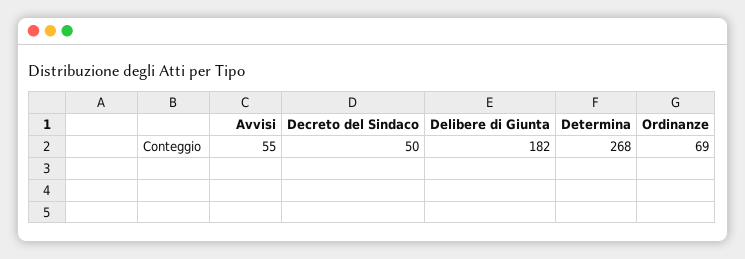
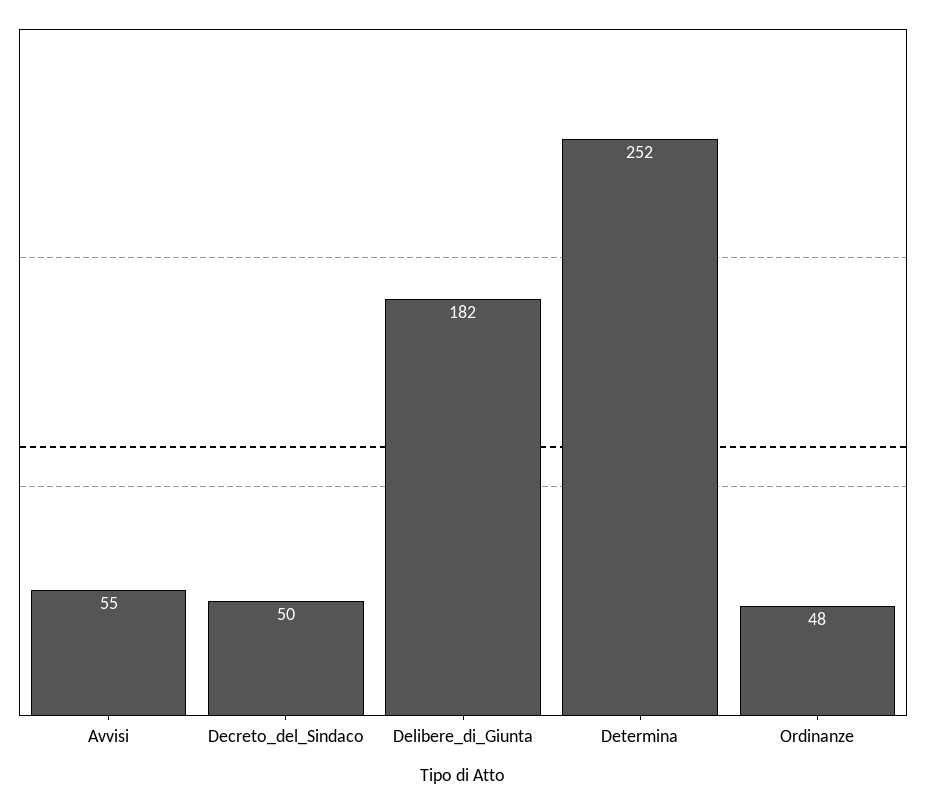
Determina: 268 -> 252
Ordinanze: 69 -> 48

